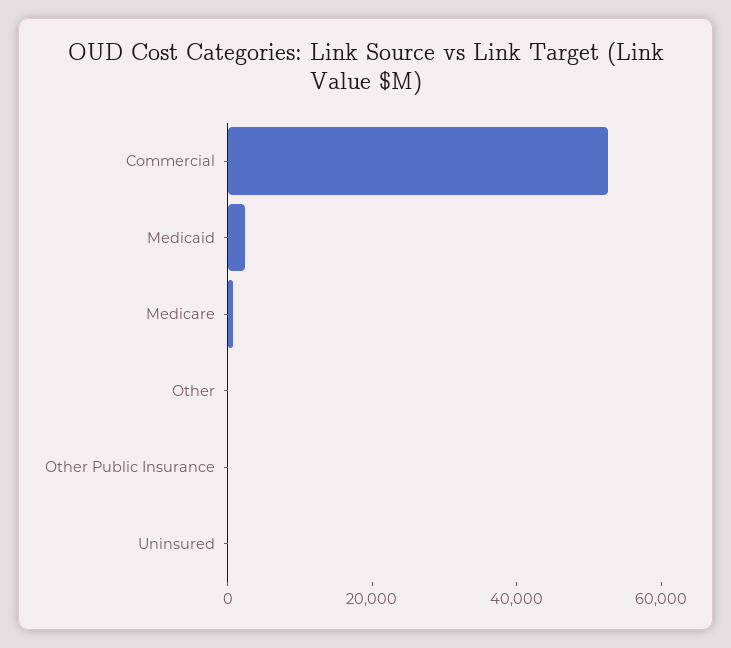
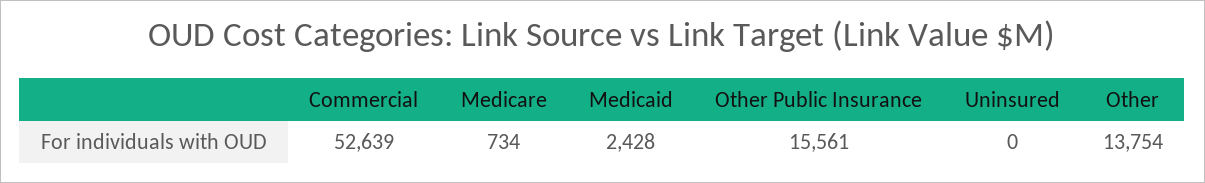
Other: 0 -> 13754
Other Public Insurance: 0 -> 15561

